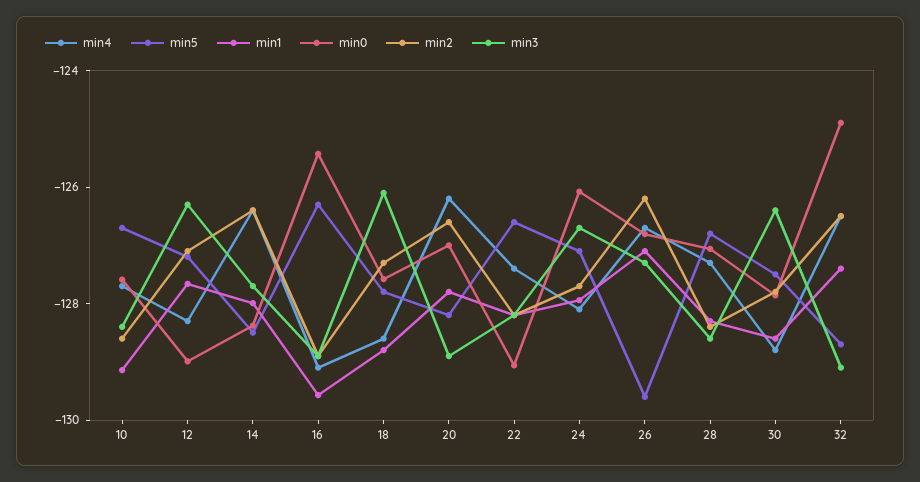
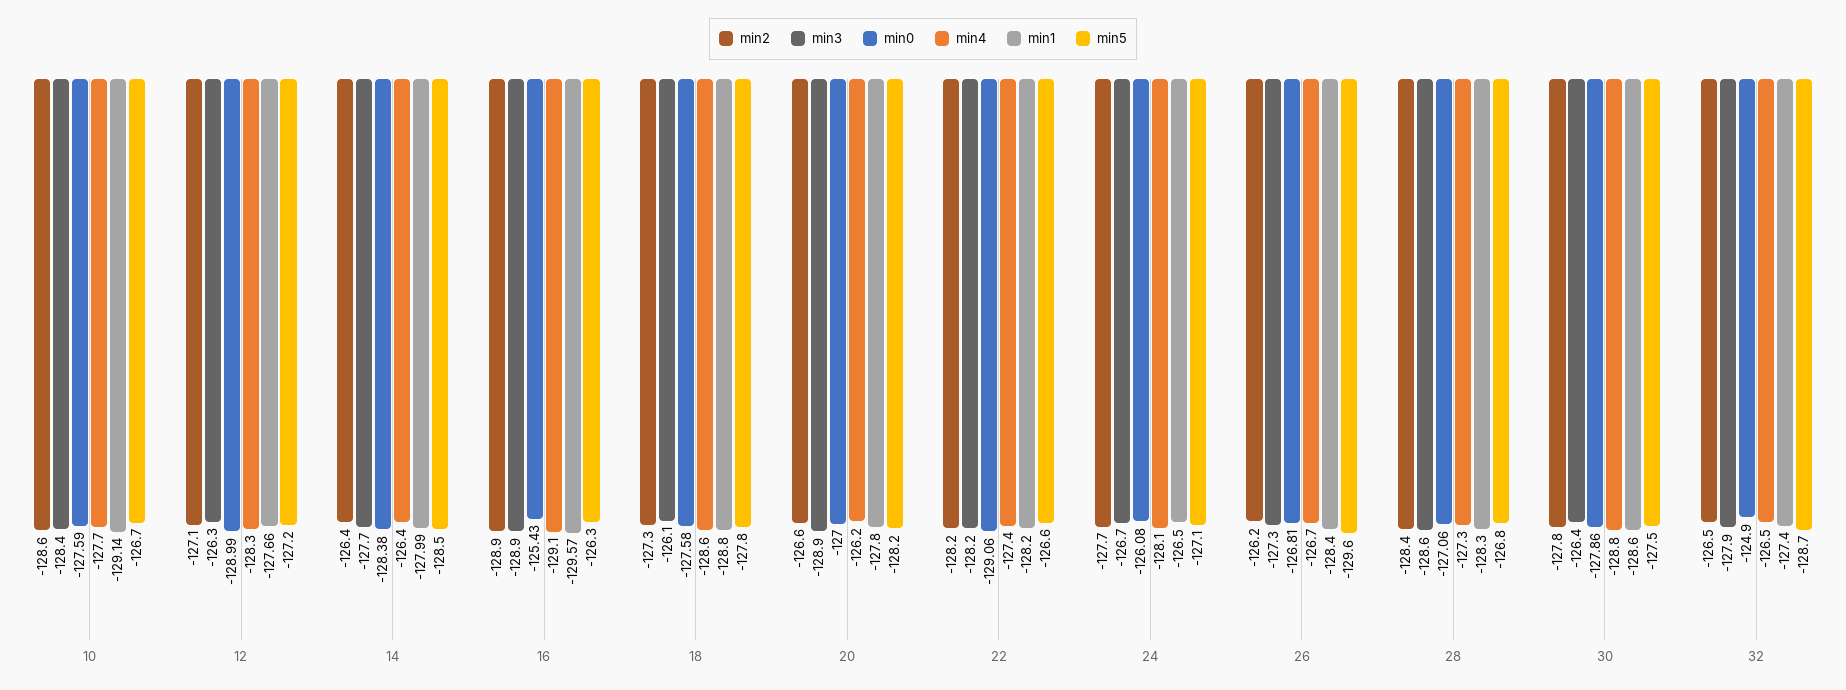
min1, 24: -128 -> -126.5
min1, 26: -127 -> -128.4
min3, 32: -129 -> -127.9

